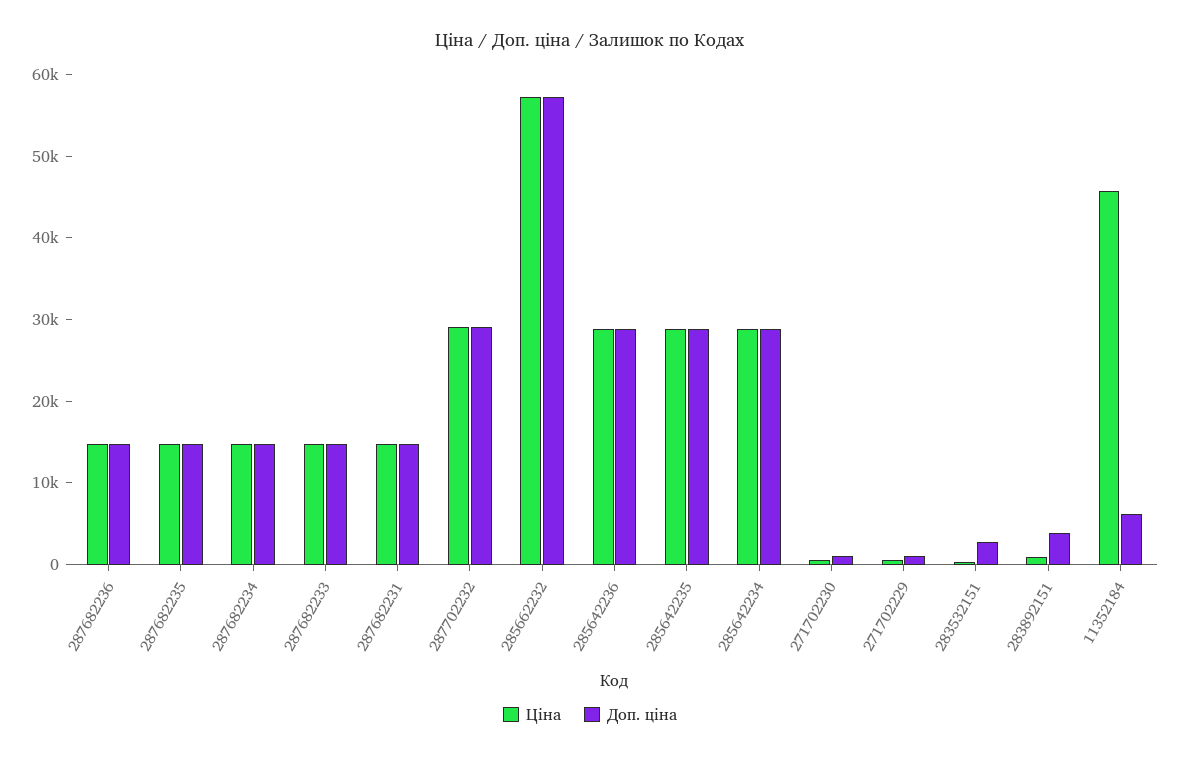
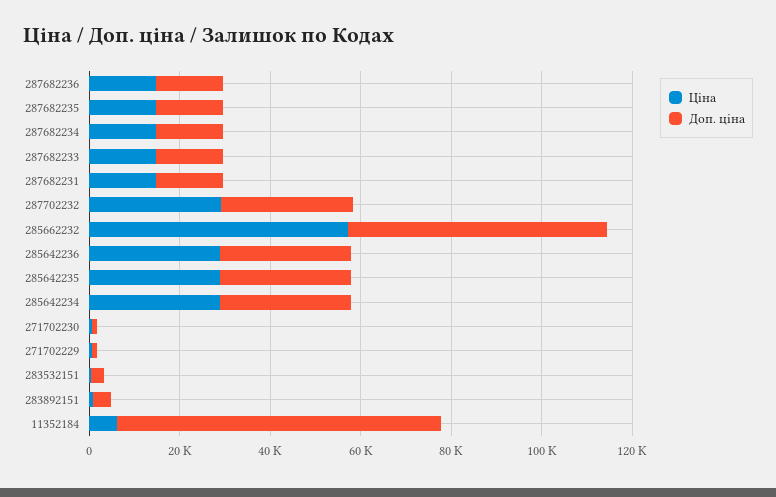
Ціна, 11352184: 46000 -> 5000
Доп. ціна, 11352184: 6000 -> 70000

